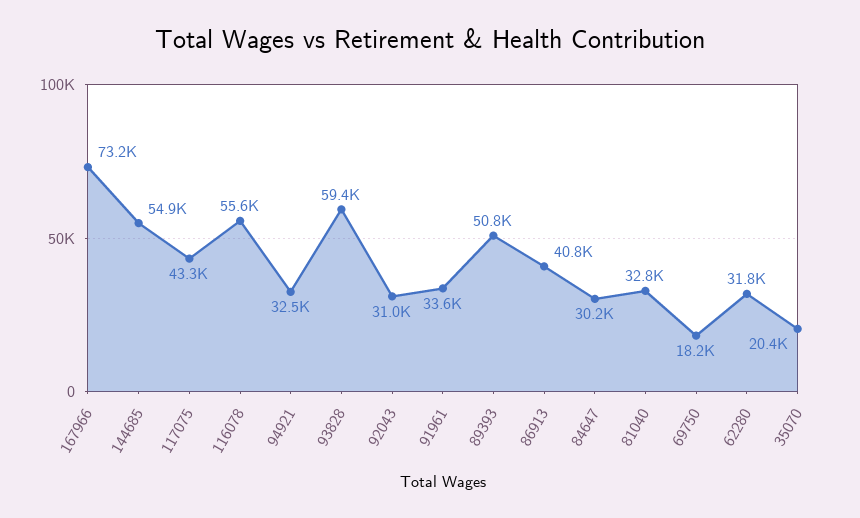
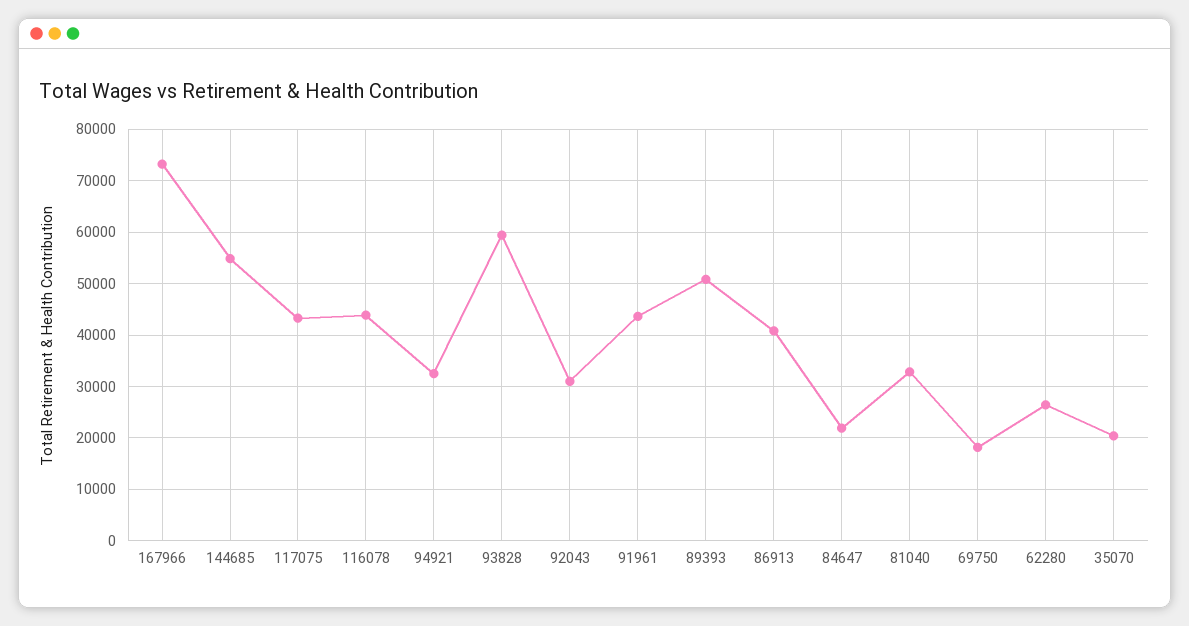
116078: 55600 -> 44000
91961: 33600 -> 44000
84647: 30200 -> 22000
62280: 31800 -> 26000

